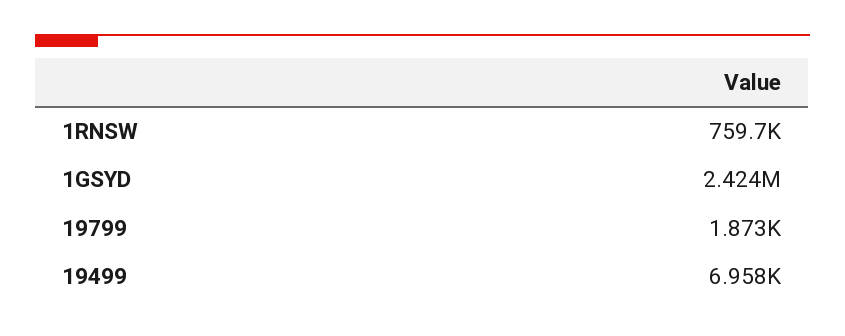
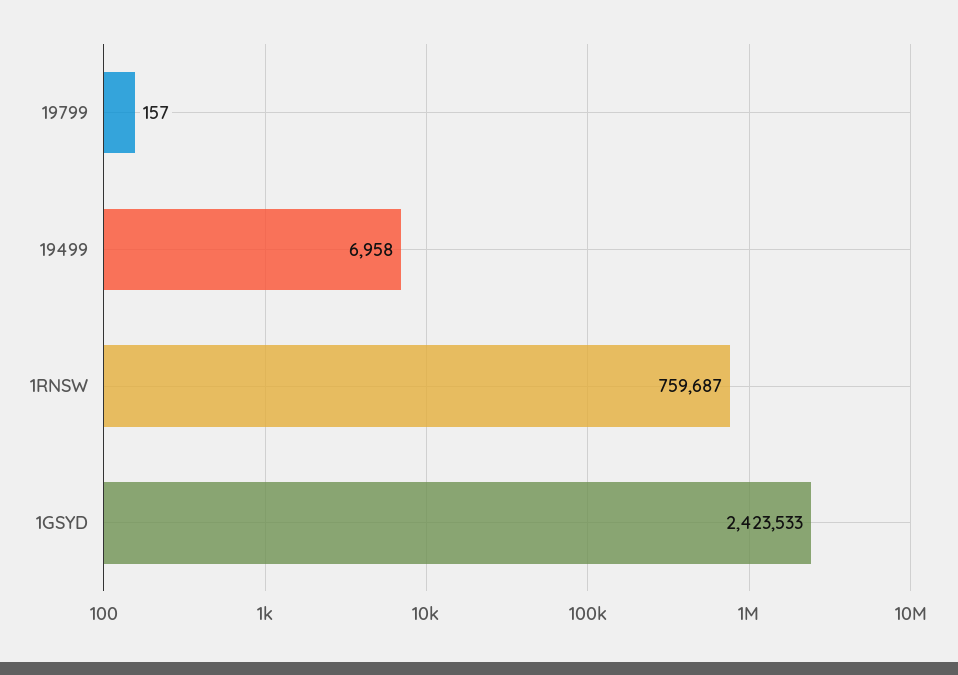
19799: 1873 -> 157

